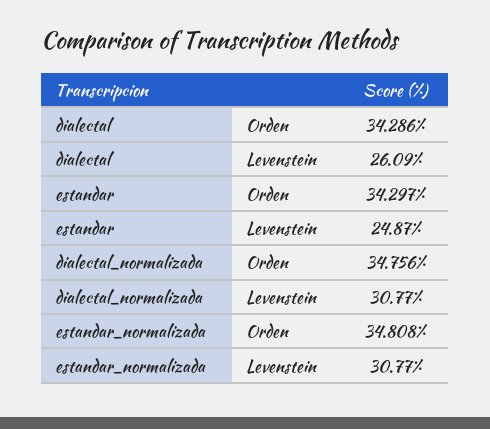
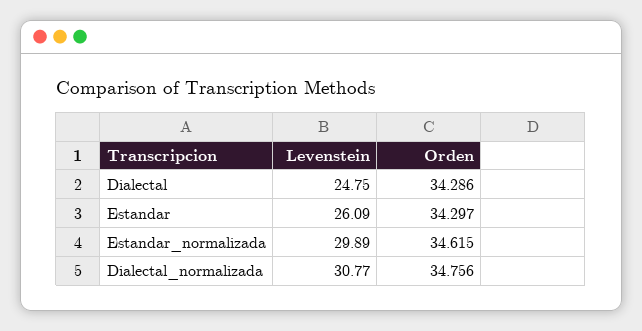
dialectal, Levenstein: 26.09 -> 24.75
estandar, Levenstein: 24.87 -> 26.09
estandar_normalizada, Orden: 34.808 -> 34.615
estandar_normalizada, Levenstein: 30.77 -> 29.89

